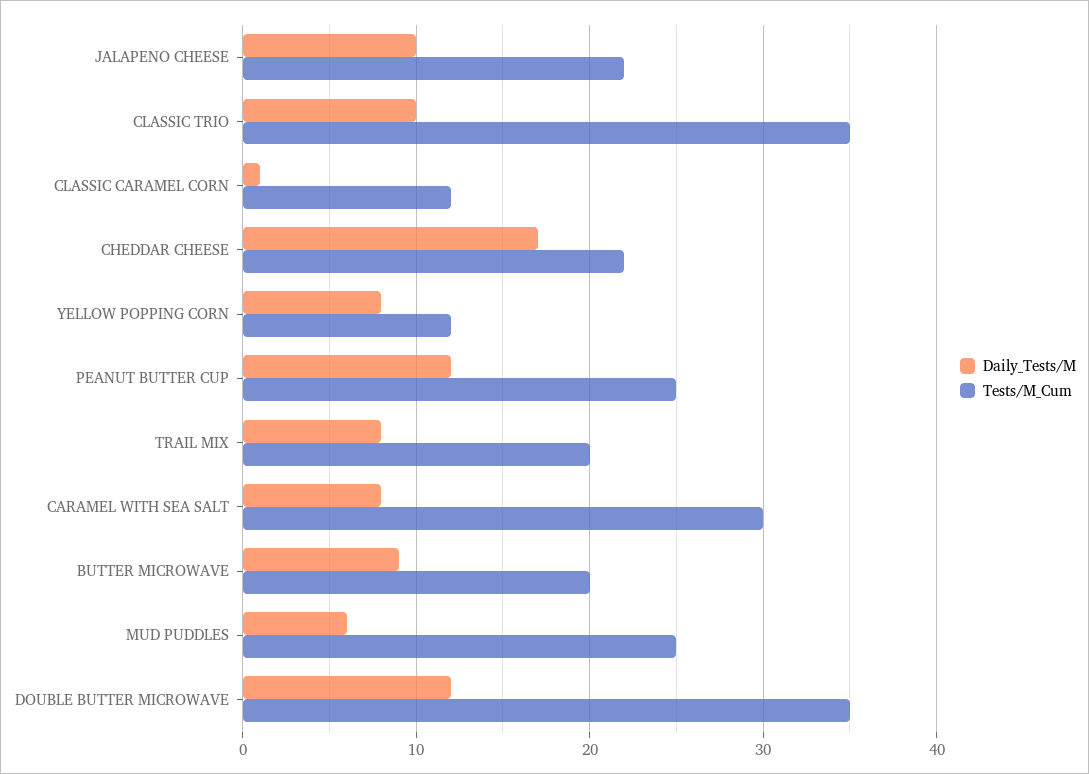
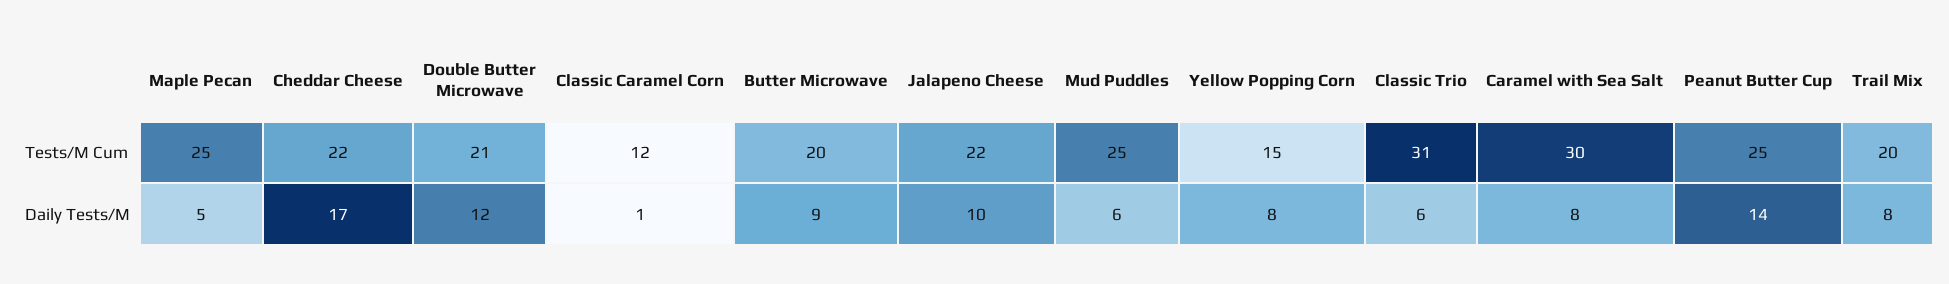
Daily_Tests/M, CLASSIC TRIO: 10 -> 6
Tests/M_Cum, CLASSIC TRIO: 35 -> 31
Tests/M_Cum, YELLOW POPPING CORN: 12 -> 15
Daily_Tests/M, PEANUT BUTTER CUP: 12 -> 14
Tests/M_Cum, DOUBLE BUTTER MICROWAVE: 35 -> 21
Tests/M_Cum, Maple Pecan: none -> 25
Daily_Tests/M, Maple Pecan: none -> 5

